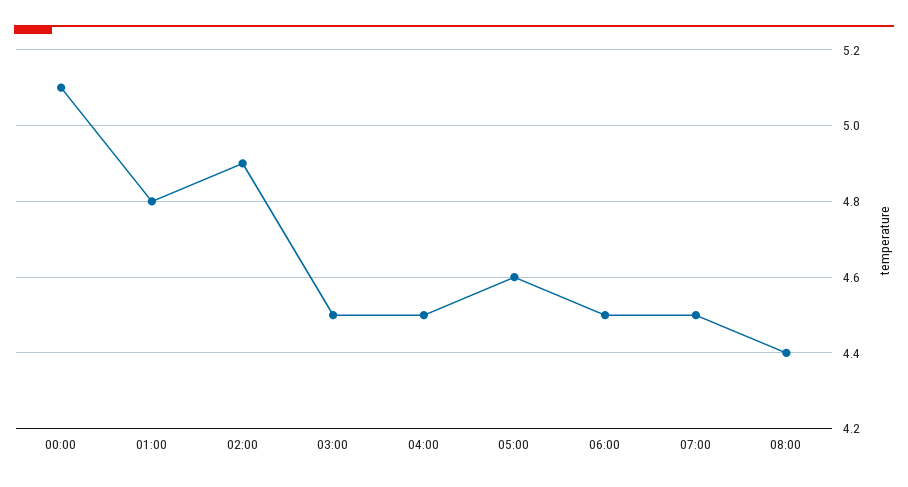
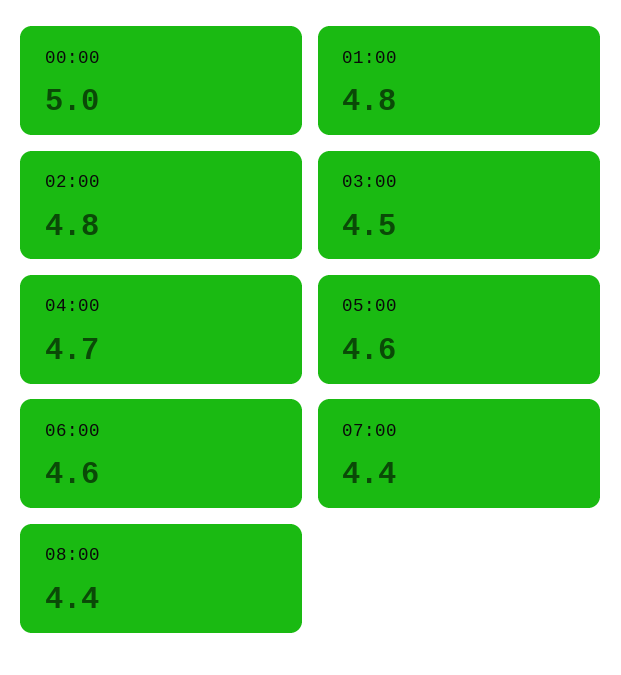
00:00: 5.1 -> 5
02:00: 4.9 -> 4.8
04:00: 4.5 -> 4.7
06:00: 4.5 -> 4.6
07:00: 4.5 -> 4.4

